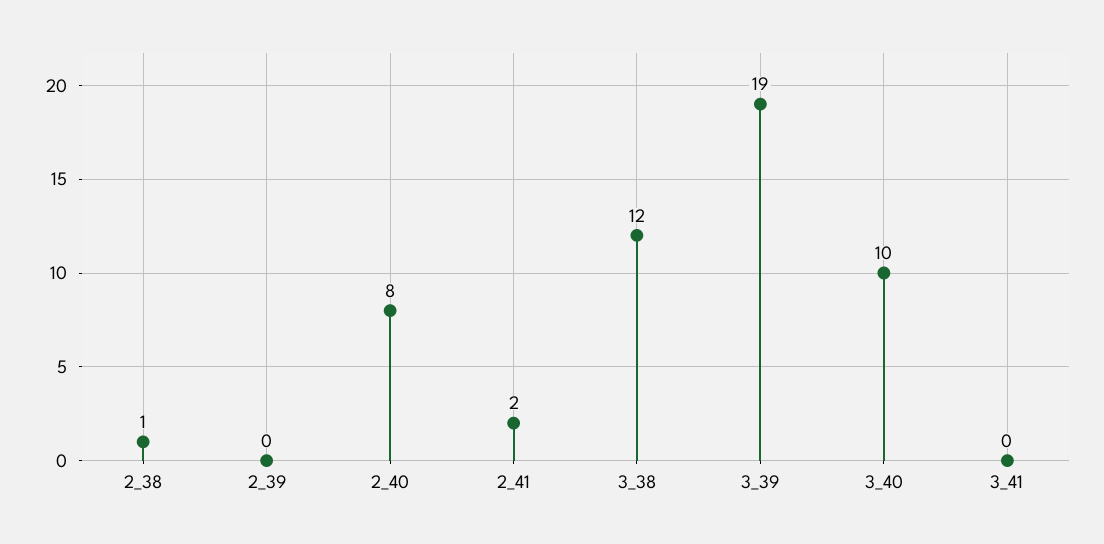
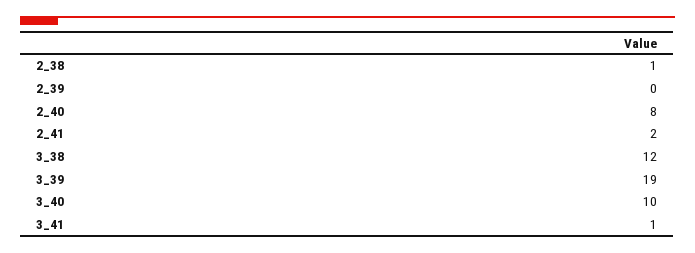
3_41: 0 -> 1

